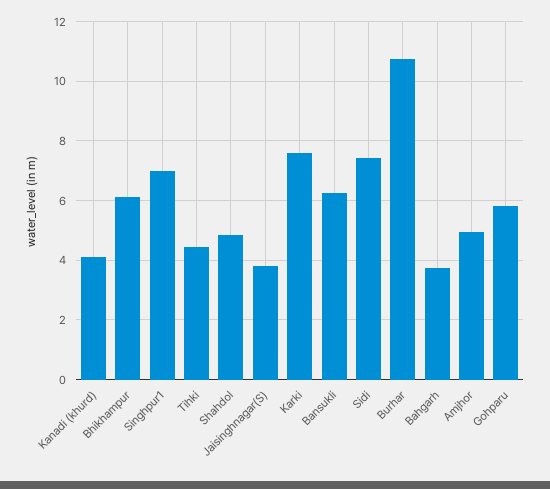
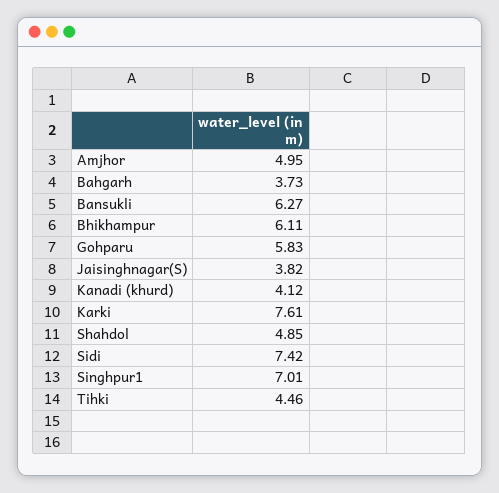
Burhar: 10.75 -> none

